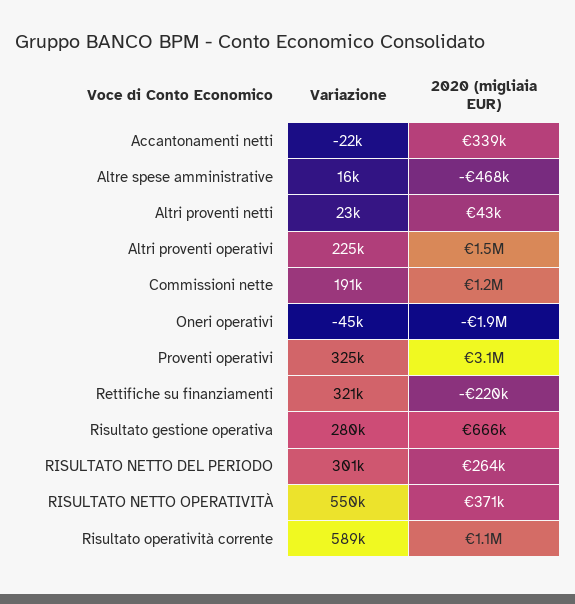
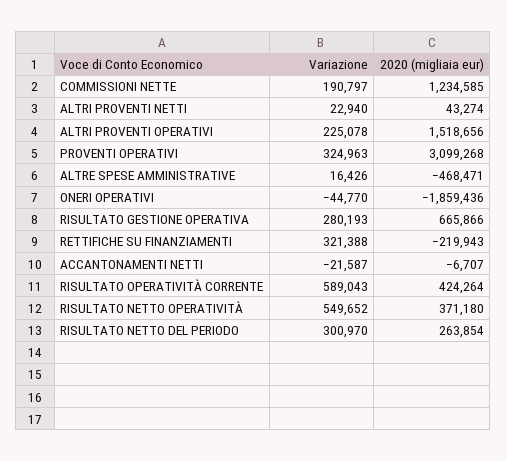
2020 (migliaia EUR), Accantonamenti netti: 339000 -> -6707
2020 (migliaia EUR), Risultato operatività corrente: 1100000 -> 424264

